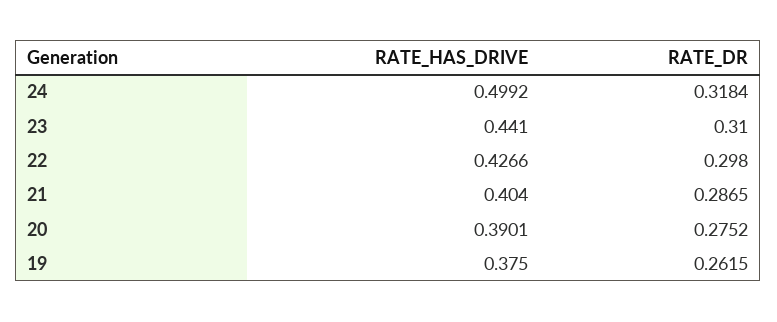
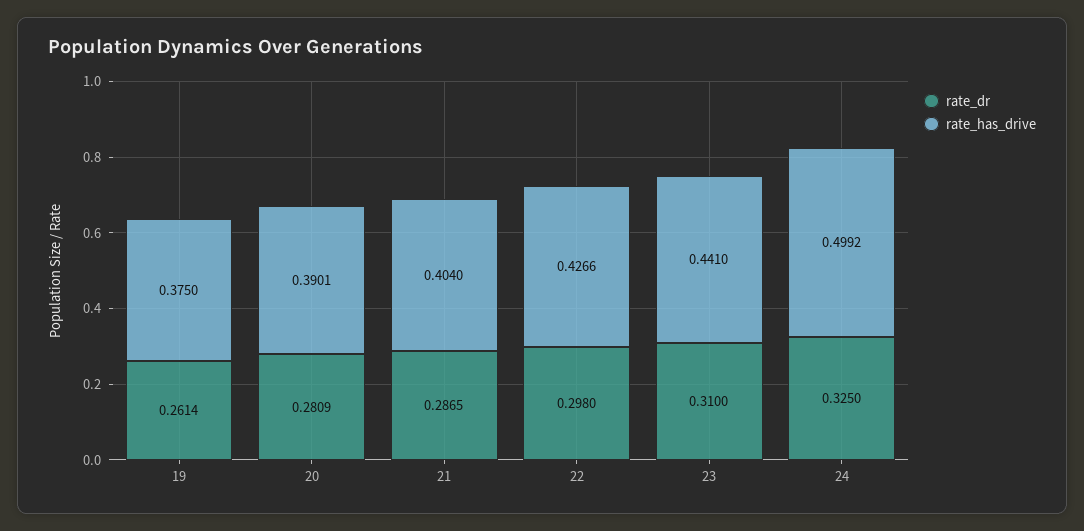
RATE_DR, 24: 0.3184 -> 0.325
RATE_DR, 20: 0.2752 -> 0.2809
RATE_DR, 19: 0.2615 -> 0.2614

